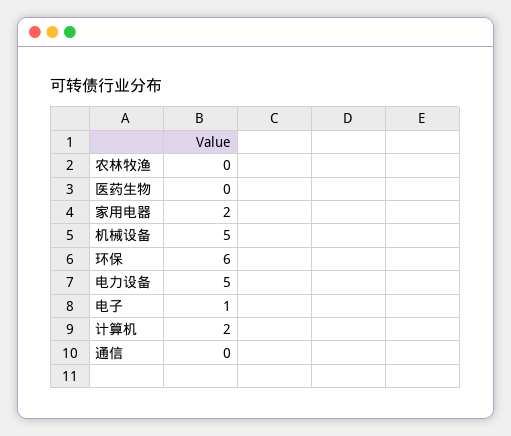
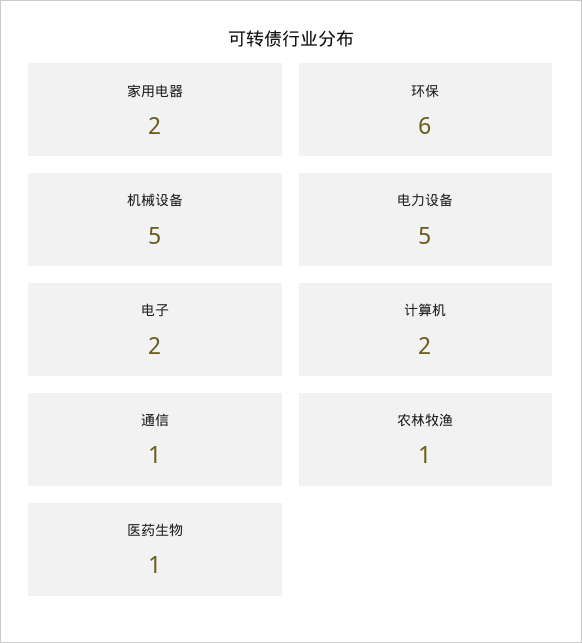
农林牧渔: 0 -> 1
医药生物: 0 -> 1
电子: 1 -> 2
通信: 0 -> 1

